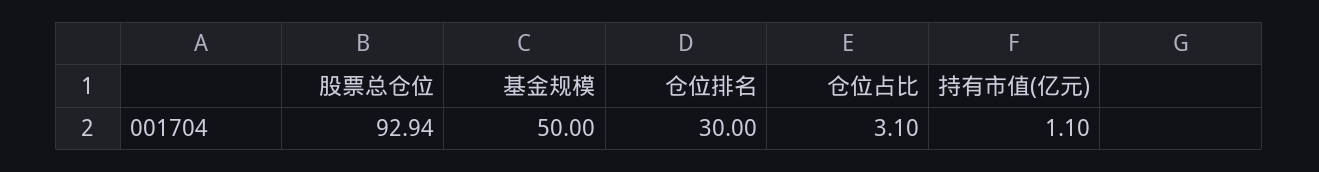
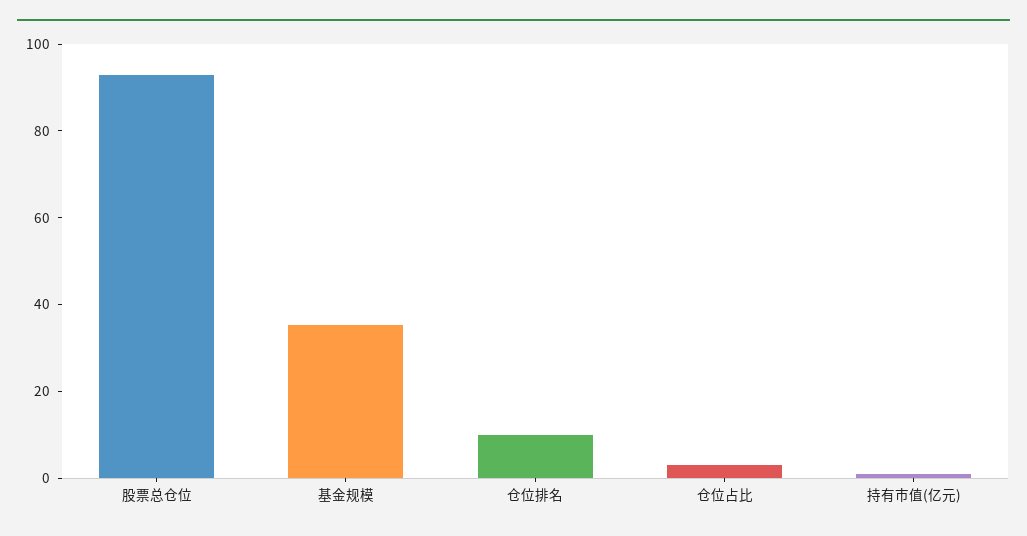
基金规模: 50 -> 35
仓位排名: 30 -> 10

